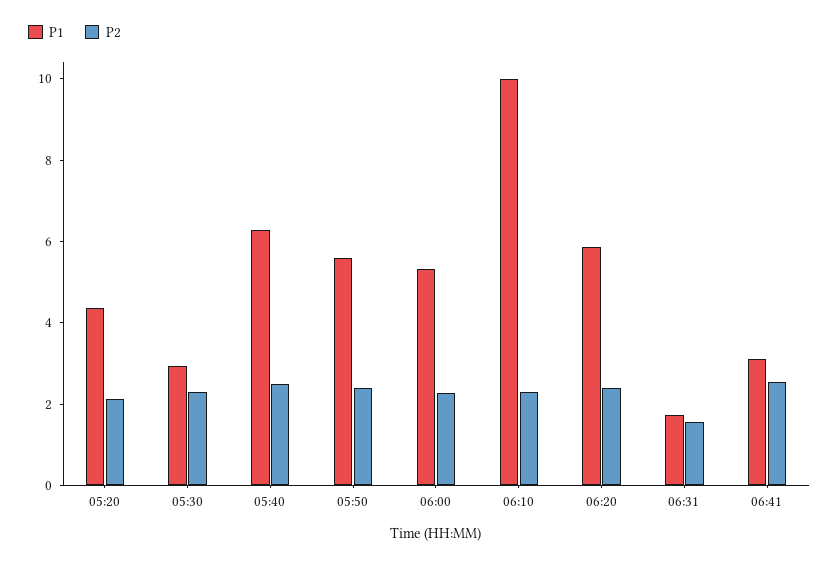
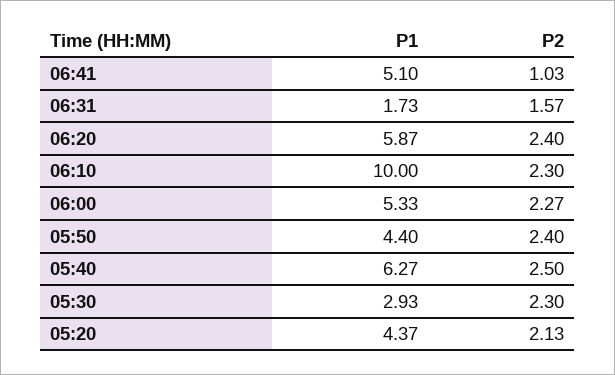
P1, 05:50: 5.5 -> 4.4
P1, 06:41: 3 -> 5.1
P2, 06:41: 2.5 -> 1.03

